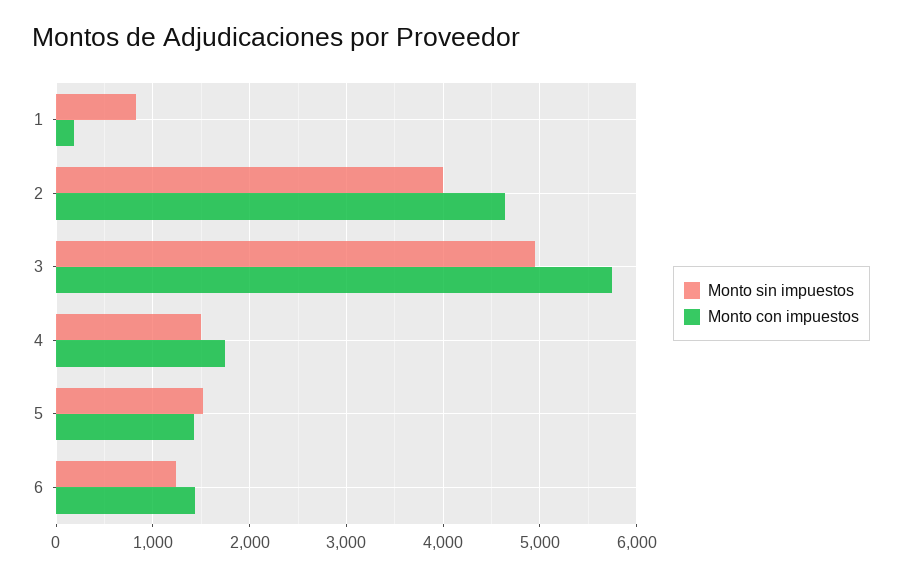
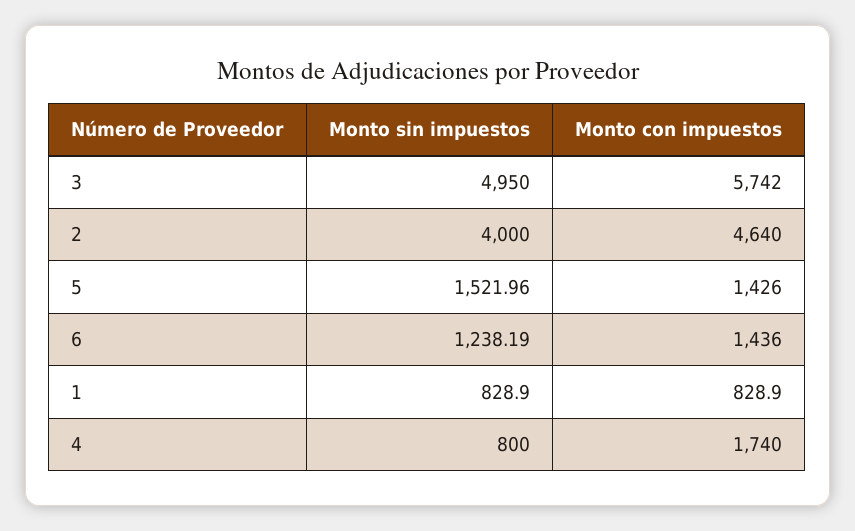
Monto con impuestos, 1: 200 -> 828.9
Monto sin impuestos, 4: 1500 -> 800

